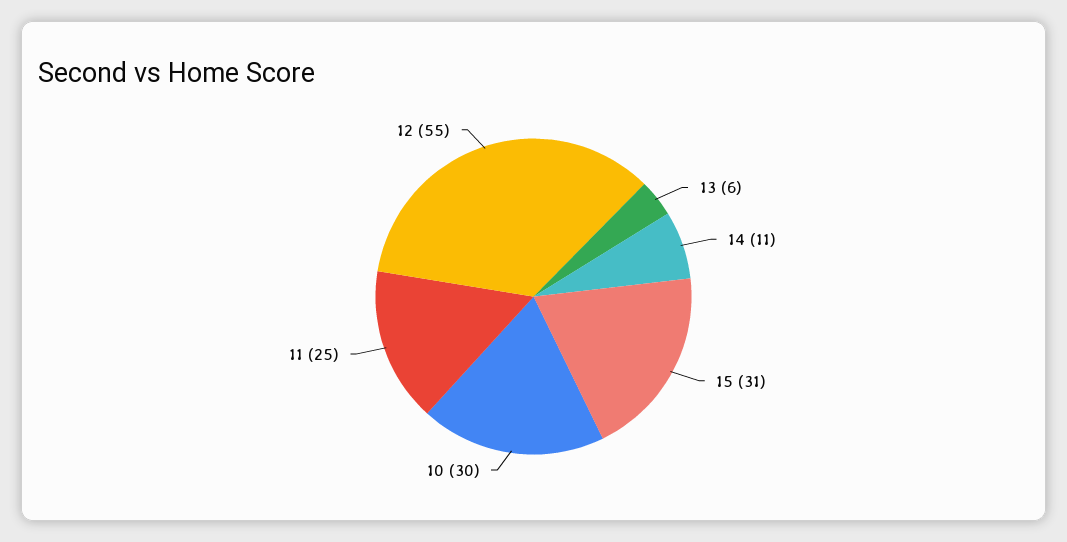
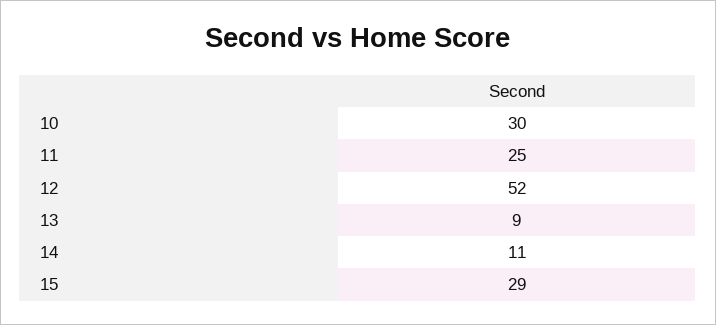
13: 6 -> 9
15: 31 -> 29
12: 55 -> 52

